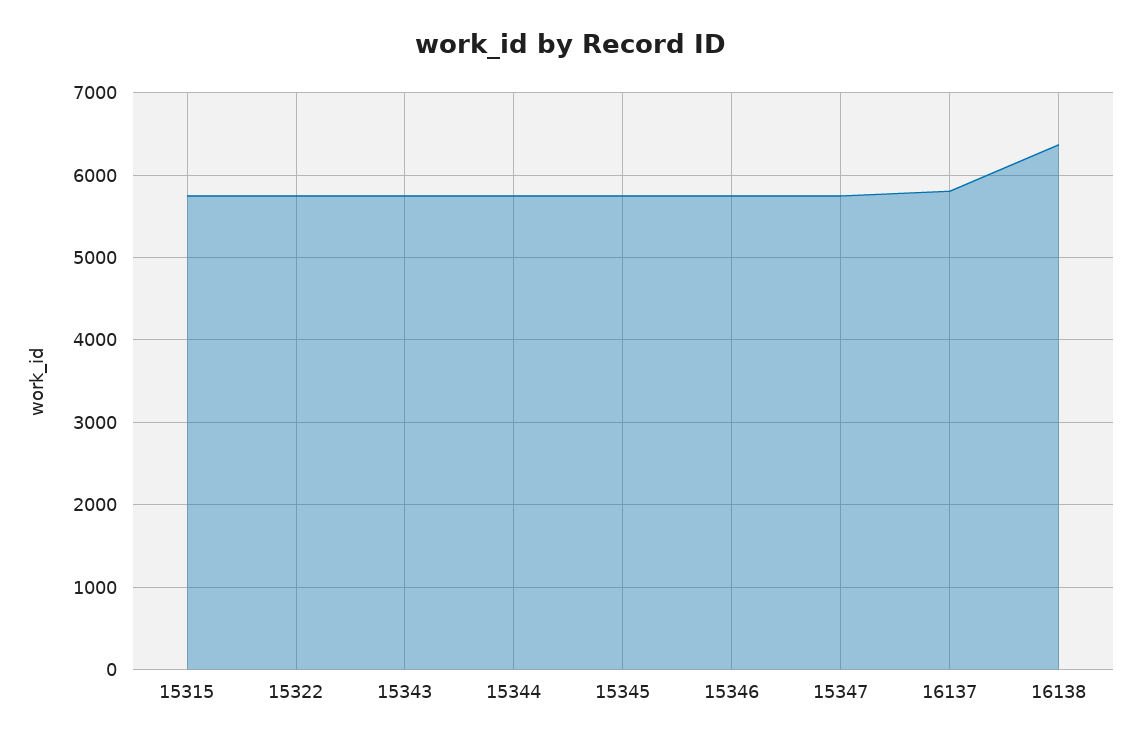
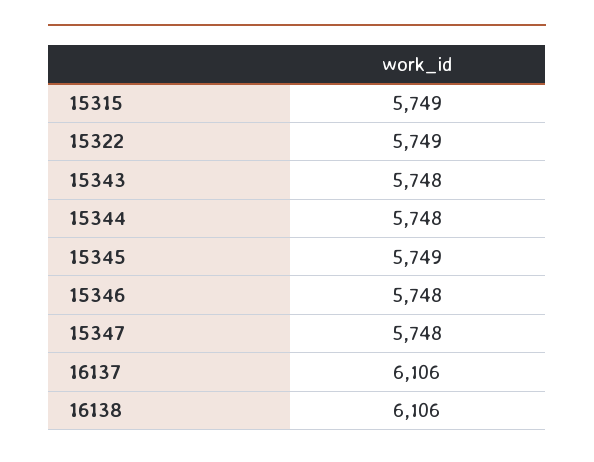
16137: 5800 -> 6106
16138: 6400 -> 6106

